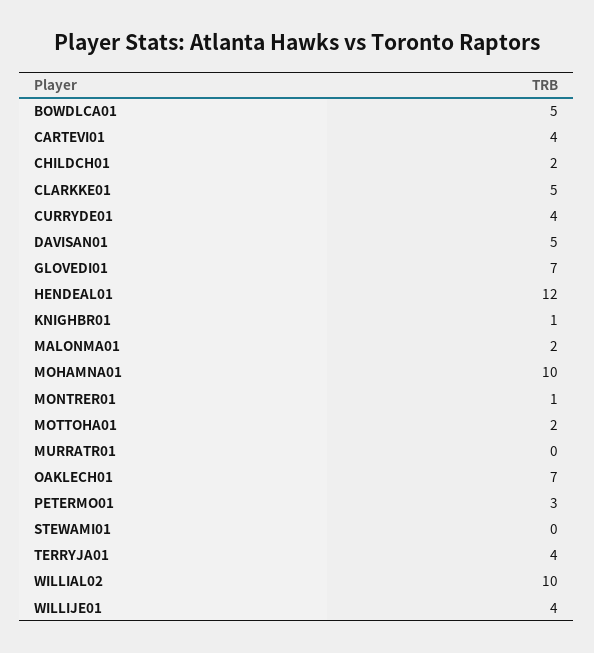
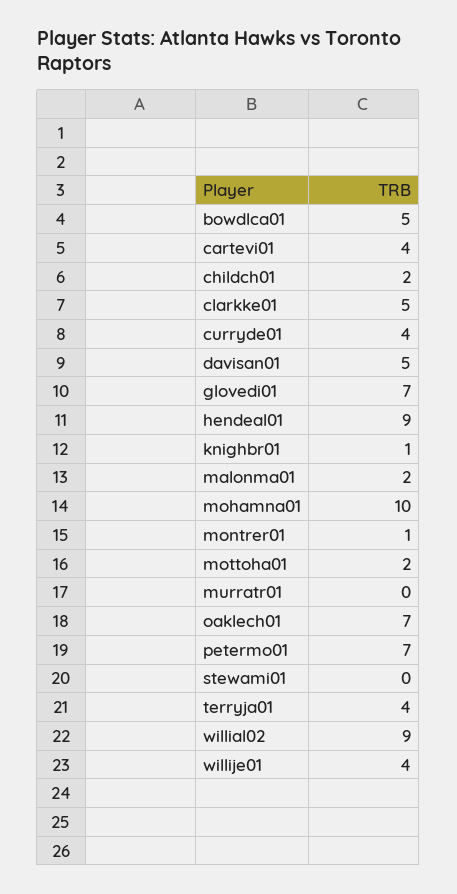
HENDEAL01: 12 -> 9
PETERMO01: 3 -> 7
WILLIAL02: 10 -> 9

